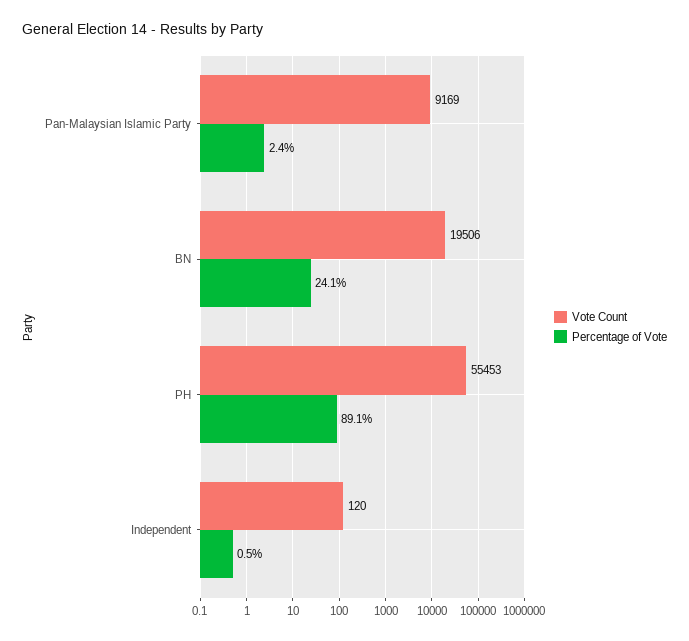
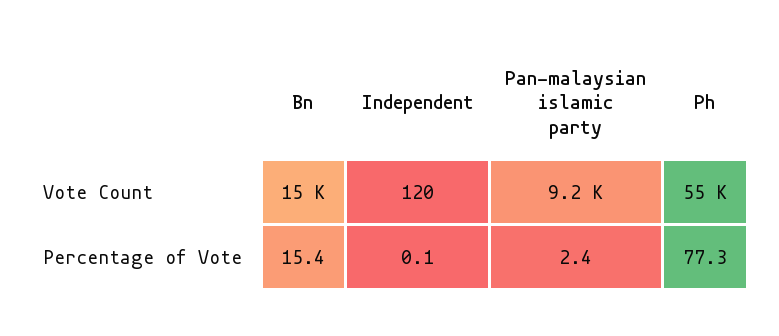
Vote Count, BN: 19506 -> 15000
Percentage of Vote, BN: 24.1 -> 15.4
Percentage of Vote, PH: 89.1 -> 77.3
Percentage of Vote, Independent: 0.5 -> 0.1

